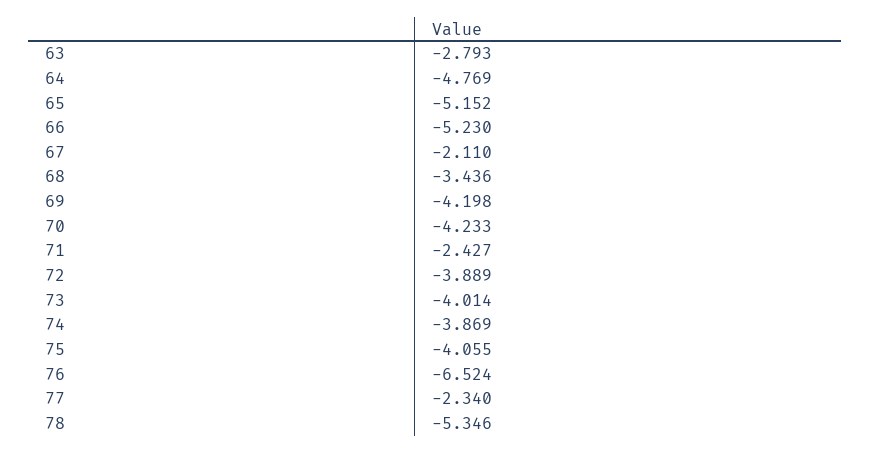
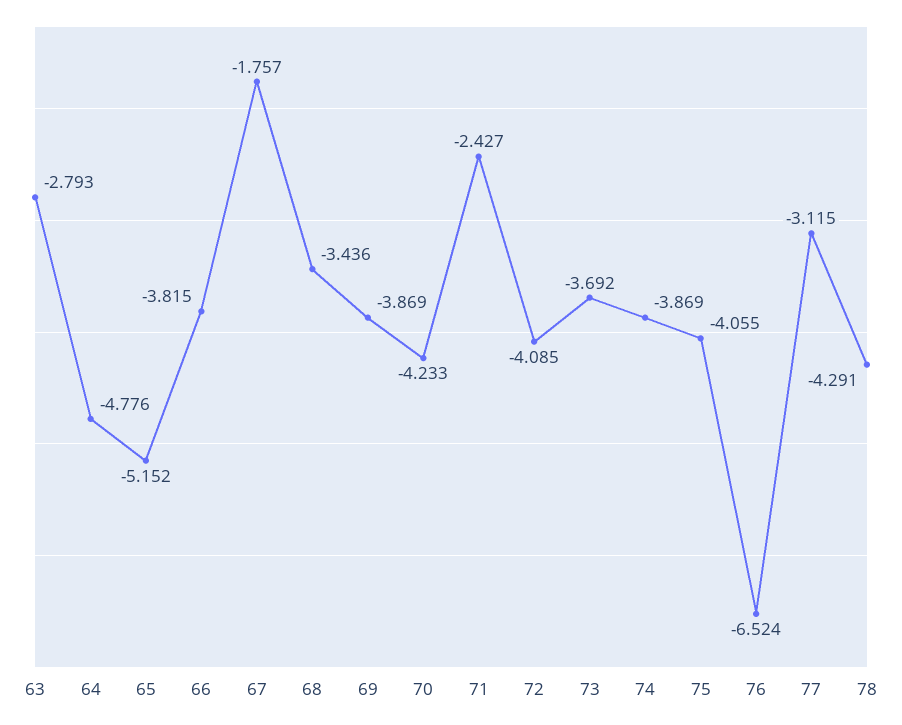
64: -4.769 -> -4.776
66: -5.23 -> -3.815
67: -2.11 -> -1.757
69: -4.198 -> -3.869
72: -3.889 -> -4.085
73: -4.014 -> -3.692
77: -2.34 -> -3.115
78: -5.346 -> -4.291

